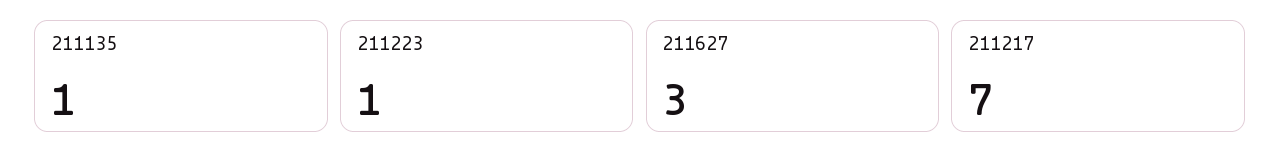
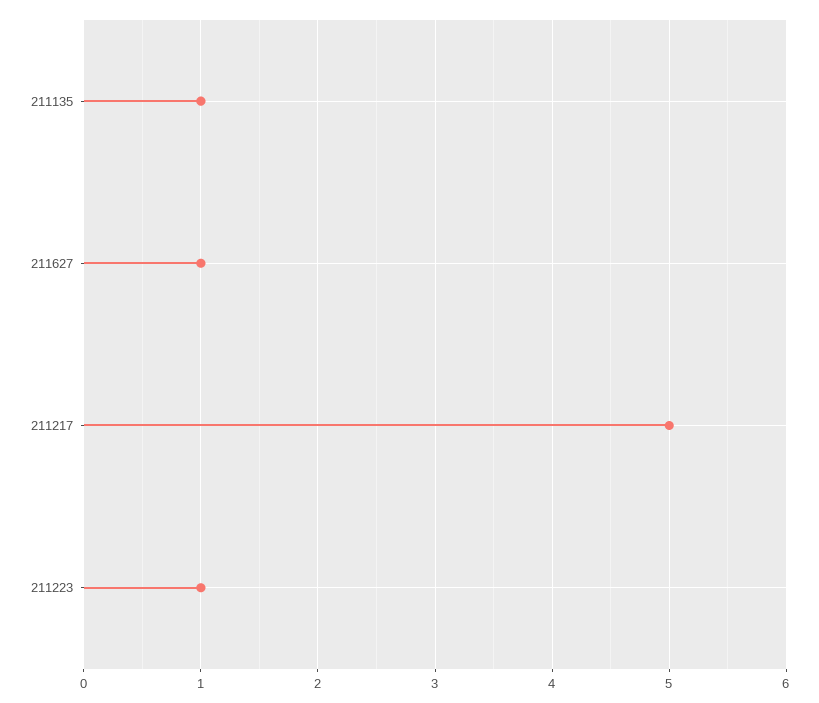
211627: 3 -> 1
211217: 7 -> 5

